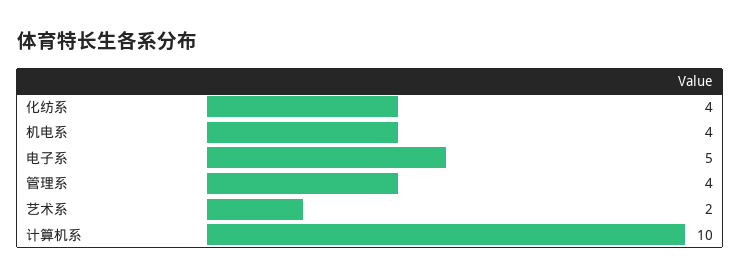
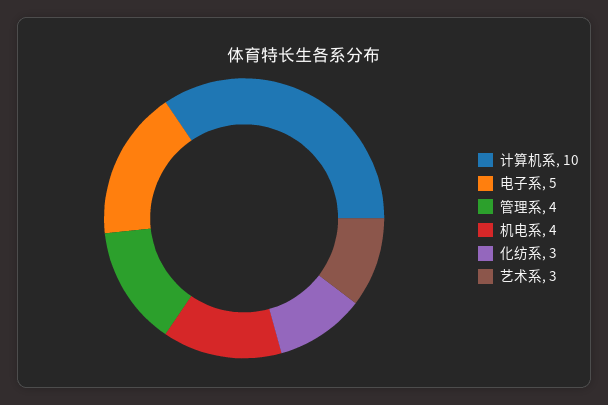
化纺系: 4 -> 3
艺术系: 2 -> 3

